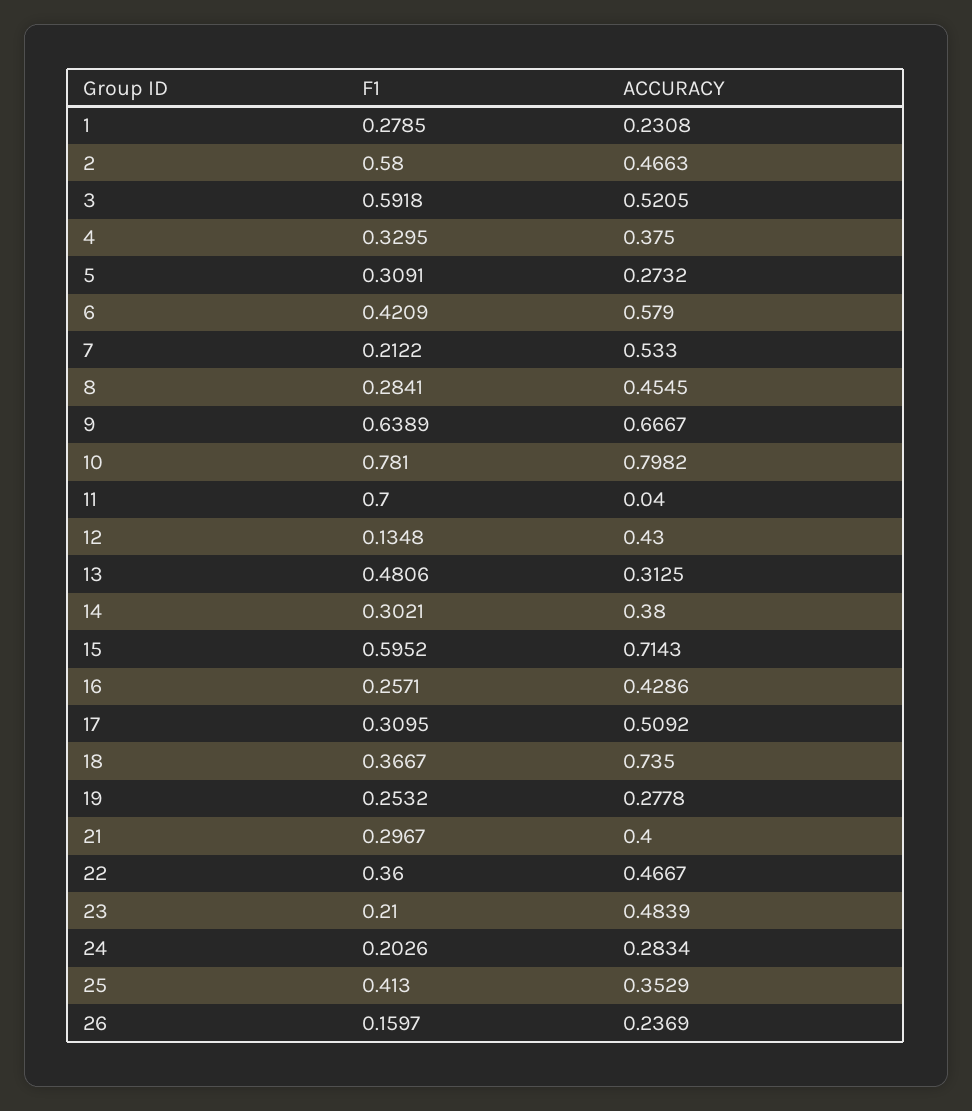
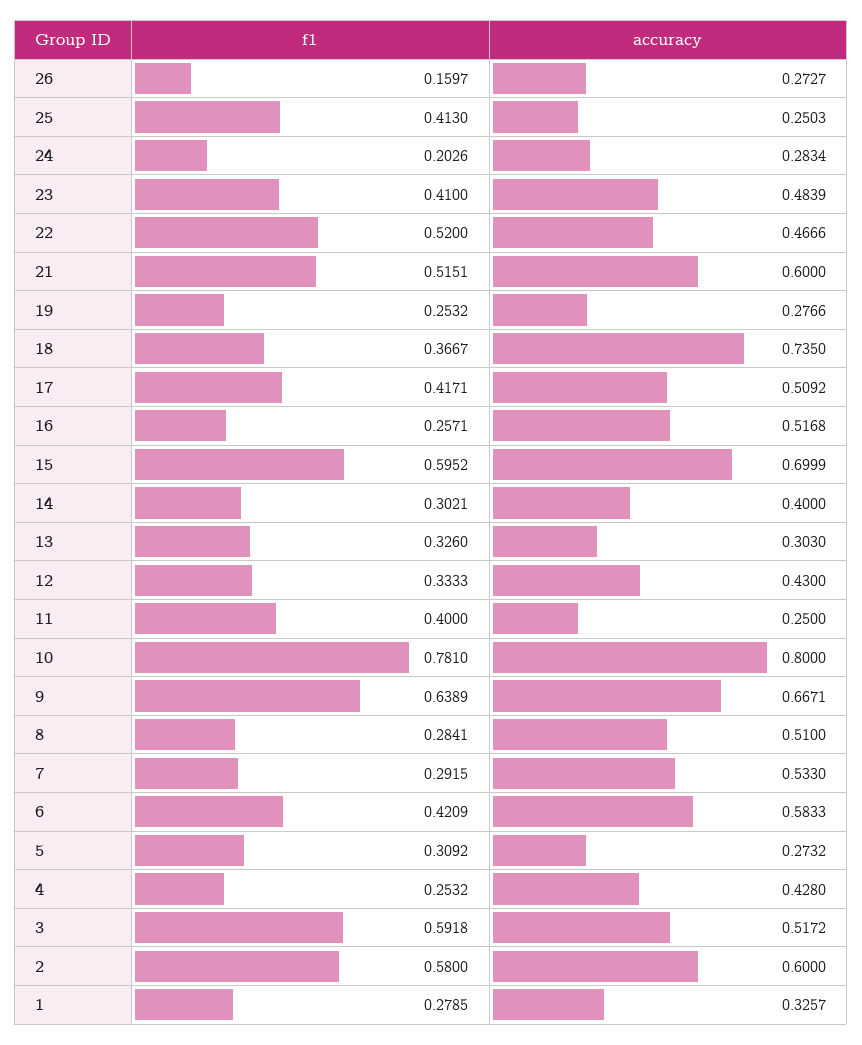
ACCURACY, 1: 0.2308 -> 0.3257
ACCURACY, 2: 0.4663 -> 0.6
ACCURACY, 3: 0.5205 -> 0.5172
F1, 4: 0.3295 -> 0.2532
ACCURACY, 4: 0.375 -> 0.428
F1, 5: 0.3091 -> 0.3092
ACCURACY, 6: 0.579 -> 0.5833
F1, 7: 0.2122 -> 0.2915
ACCURACY, 8: 0.4545 -> 0.51
ACCURACY, 9: 0.6667 -> 0.6671
ACCURACY, 10: 0.7982 -> 0.8
F1, 11: 0.7 -> 0.4
ACCURACY, 11: 0.04 -> 0.25
F1, 12: 0.1348 -> 0.3333
F1, 13: 0.4806 -> 0.326
ACCURACY, 13: 0.3125 -> 0.303
ACCURACY, 14: 0.38 -> 0.4
ACCURACY, 15: 0.7143 -> 0.6999
ACCURACY, 16: 0.4286 -> 0.5168
F1, 17: 0.3095 -> 0.4171
ACCURACY, 19: 0.2778 -> 0.2766
F1, 21: 0.2967 -> 0.5151
ACCURACY, 21: 0.4 -> 0.6
F1, 22: 0.36 -> 0.52
ACCURACY, 22: 0.4667 -> 0.4666
F1, 23: 0.21 -> 0.41
ACCURACY, 25: 0.3529 -> 0.2503
ACCURACY, 26: 0.2369 -> 0.2727

